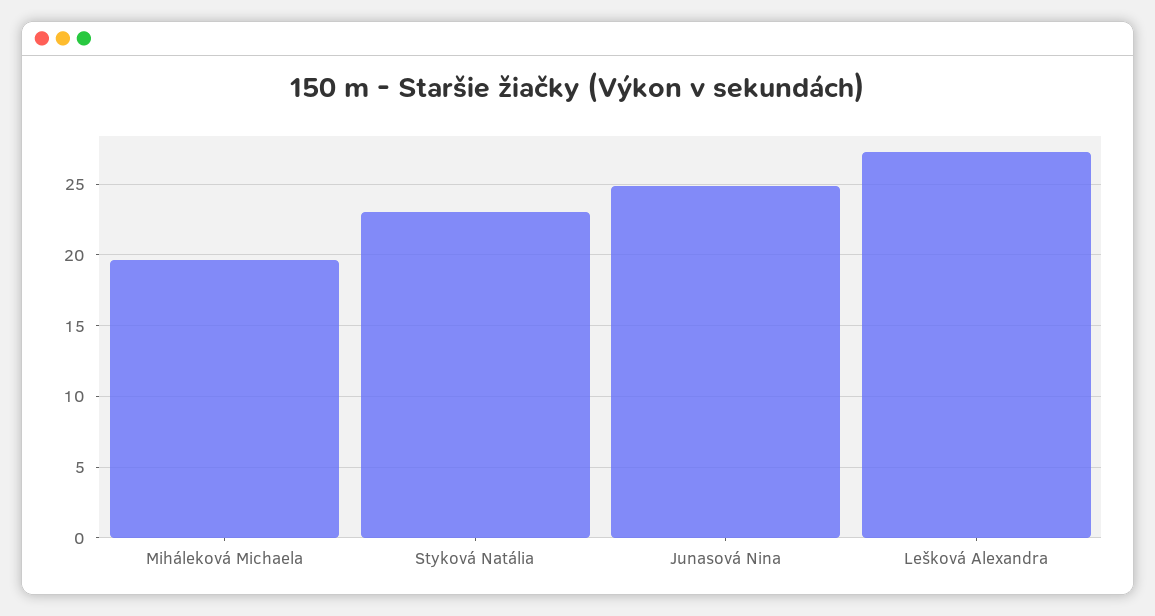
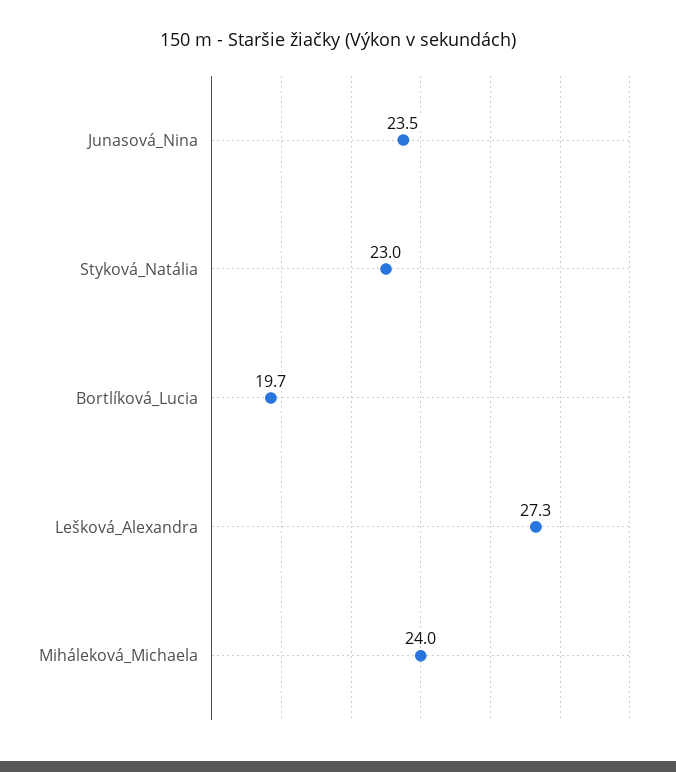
Miháleková Michaela: 19.5 -> 24
Junasová Nina: 25 -> 23.5
Bortlíková_Lucia: none -> 19.7

